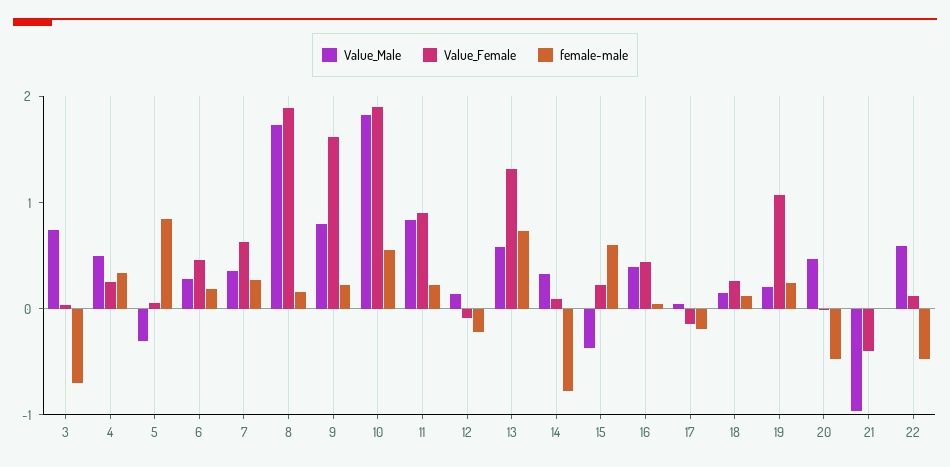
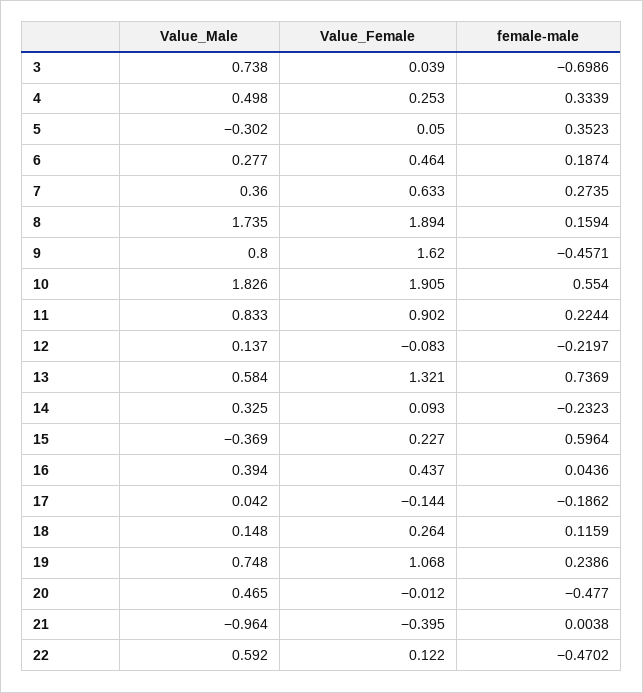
female-male, 5: 0.8 -> 0.3523
female-male, 9: 0.2 -> -0.4571
female-male, 14: -0.8 -> -0.2323
Value_Male, 19: 0.2 -> 0.748

